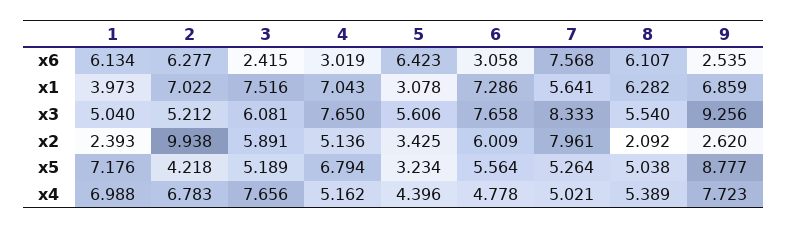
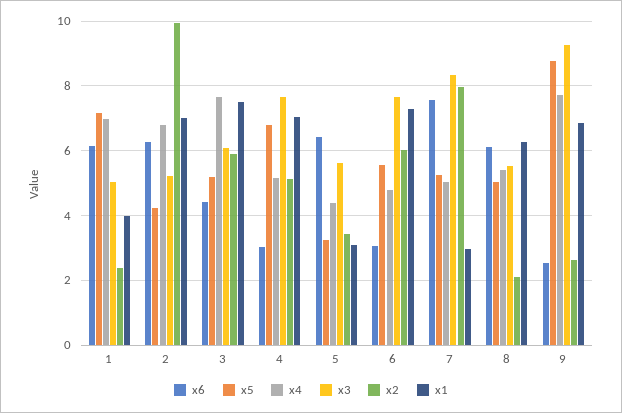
x6, 3: 2.415 -> 4.4
x1, 7: 5.641 -> 3

